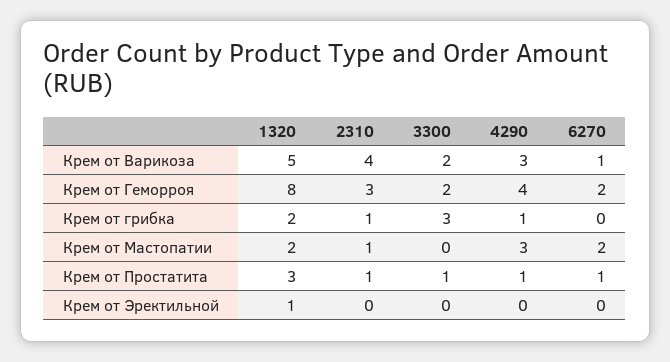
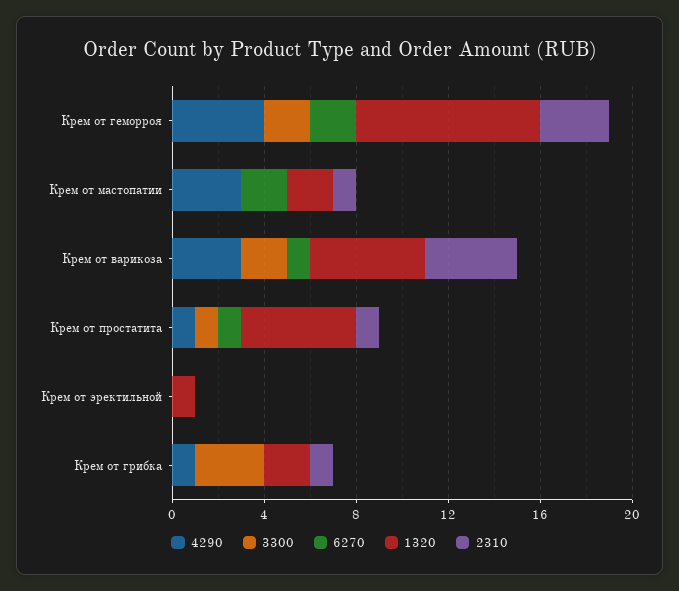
1320, Крем от Простатита: 3 -> 5

